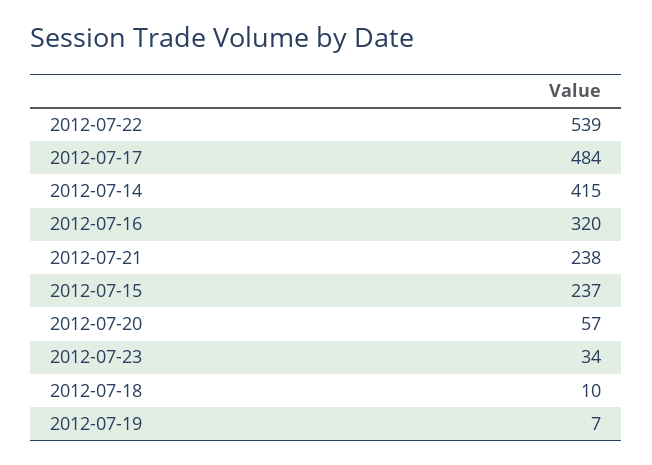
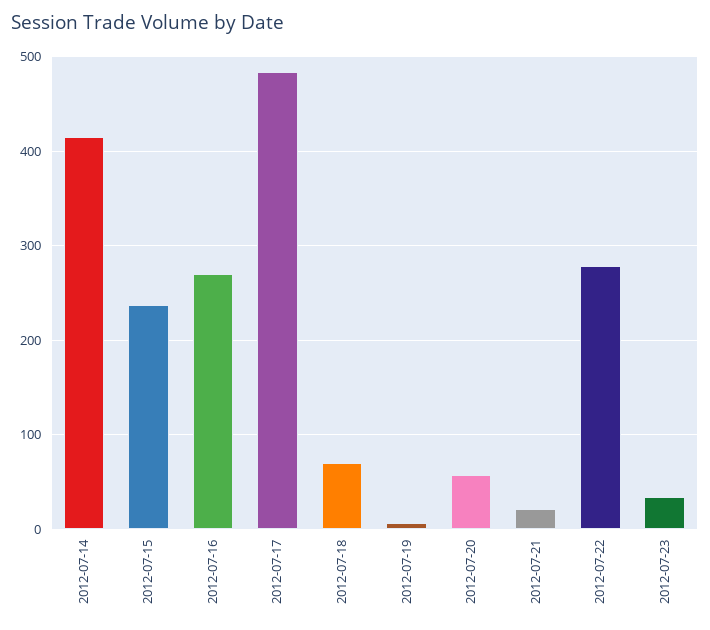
2012-07-22: 539 -> 280
2012-07-16: 320 -> 270
2012-07-21: 238 -> 20
2012-07-18: 10 -> 70

